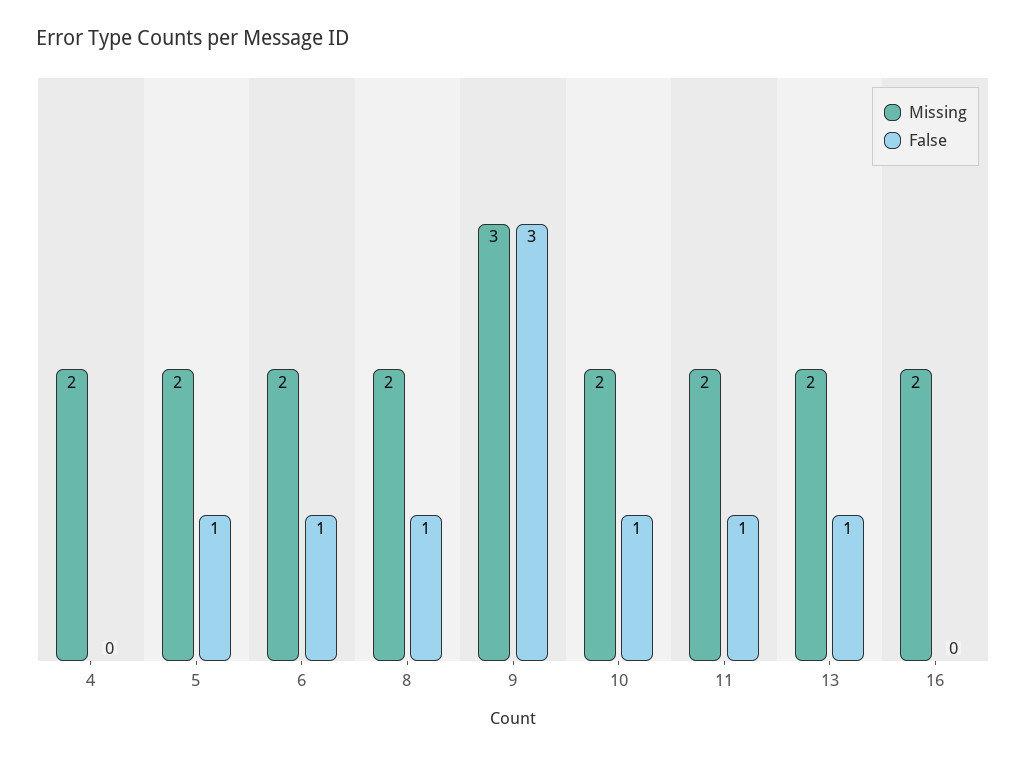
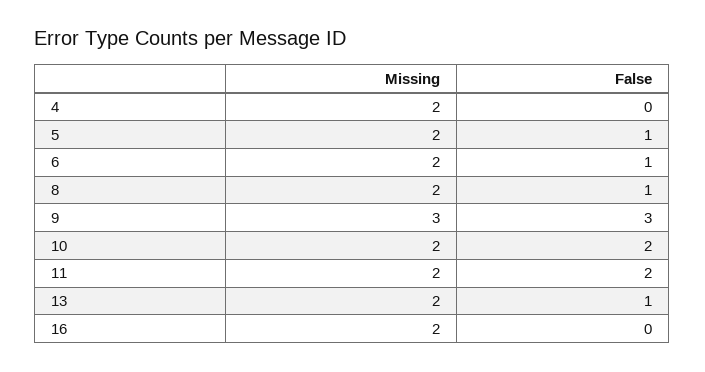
False, 10: 1 -> 2
False, 11: 1 -> 2

